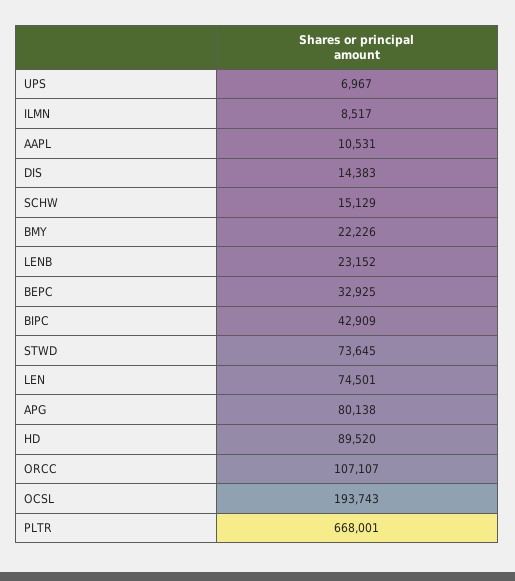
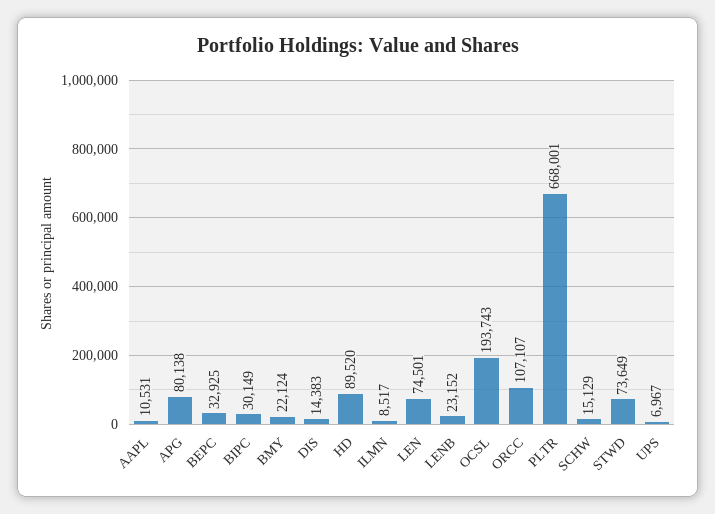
BMY: 22226 -> 22124
BIPC: 42909 -> 30149
STWD: 73645 -> 73649

